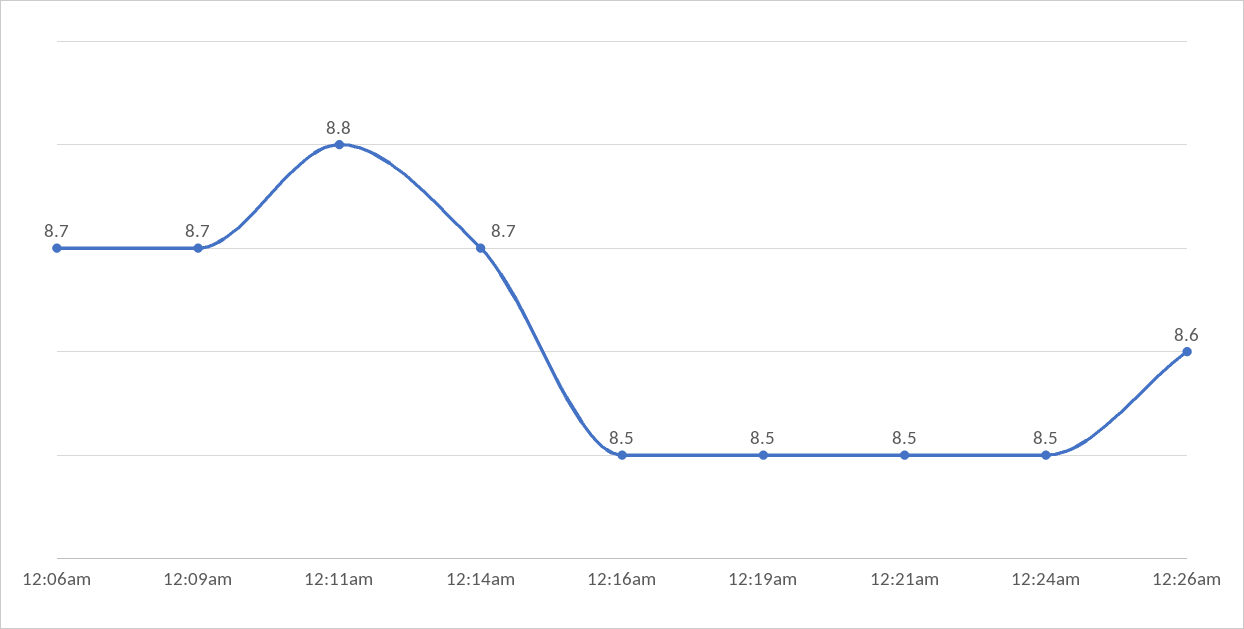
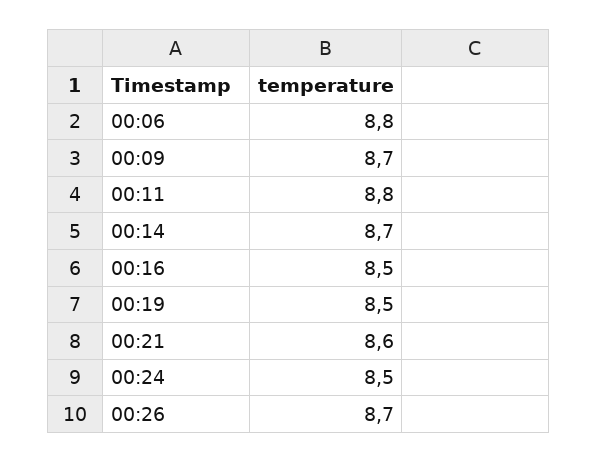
12:06am: 8.7 -> 8.8
12:21am: 8.5 -> 8.6
12:26am: 8.6 -> 8.7

